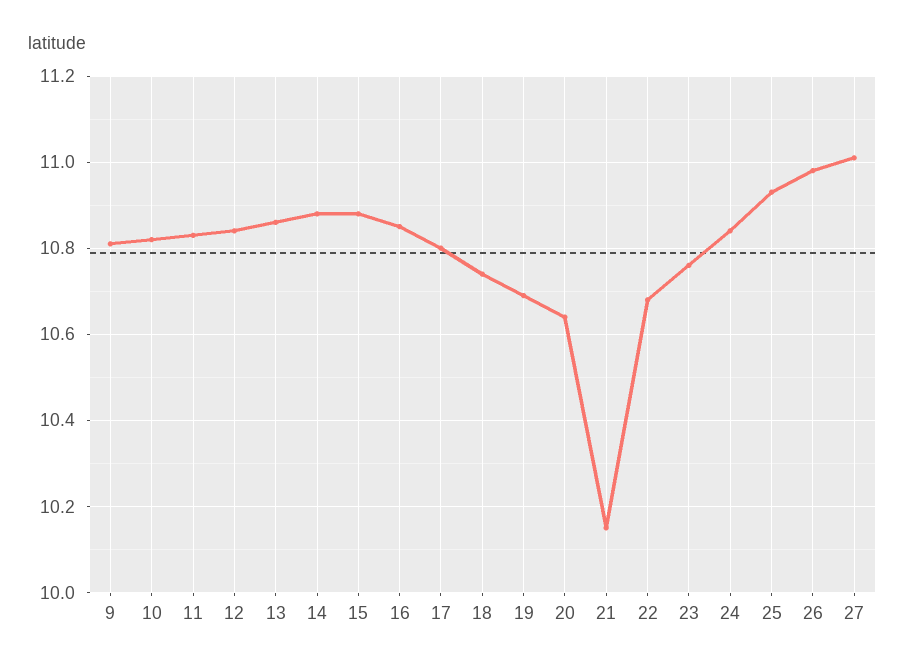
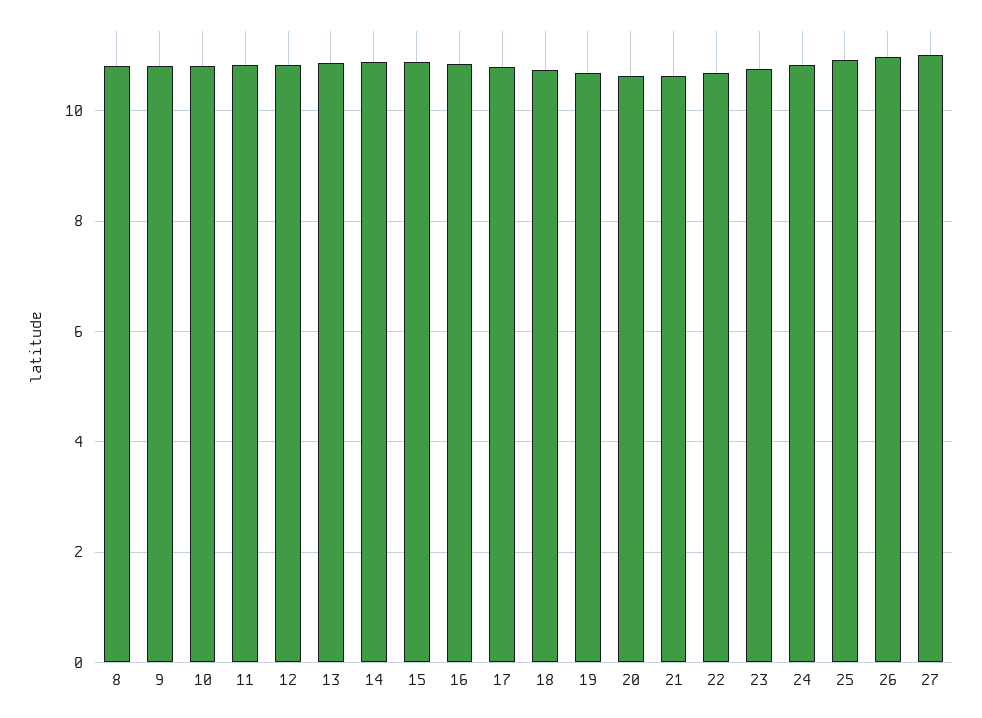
21: 10.15 -> 10.6
8: none -> 10.8

